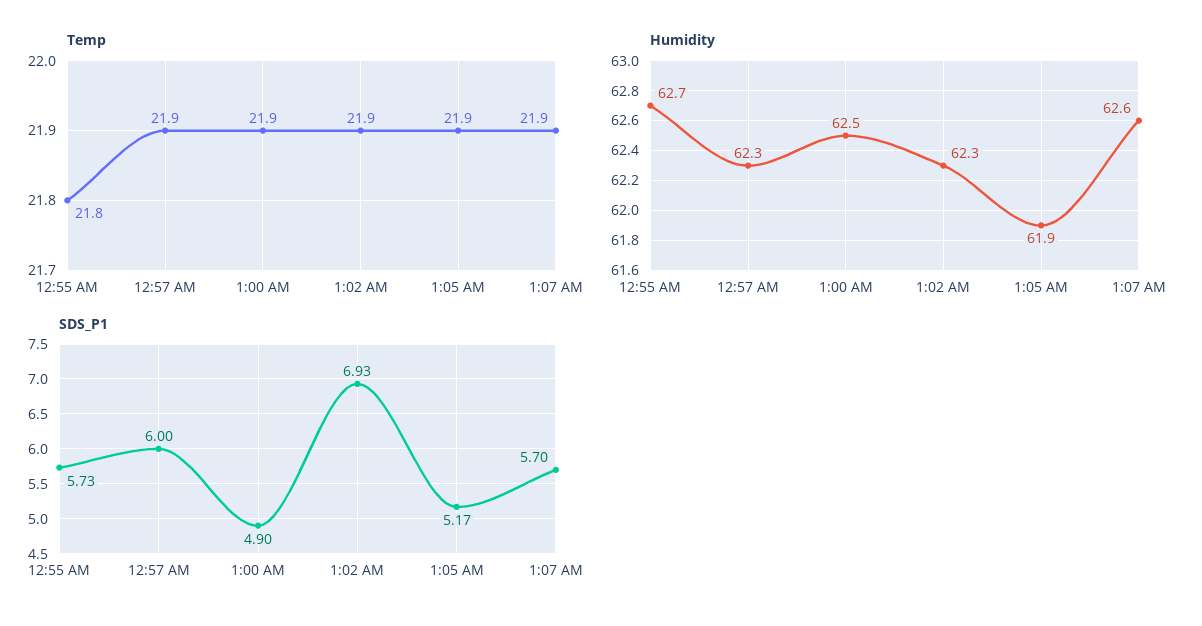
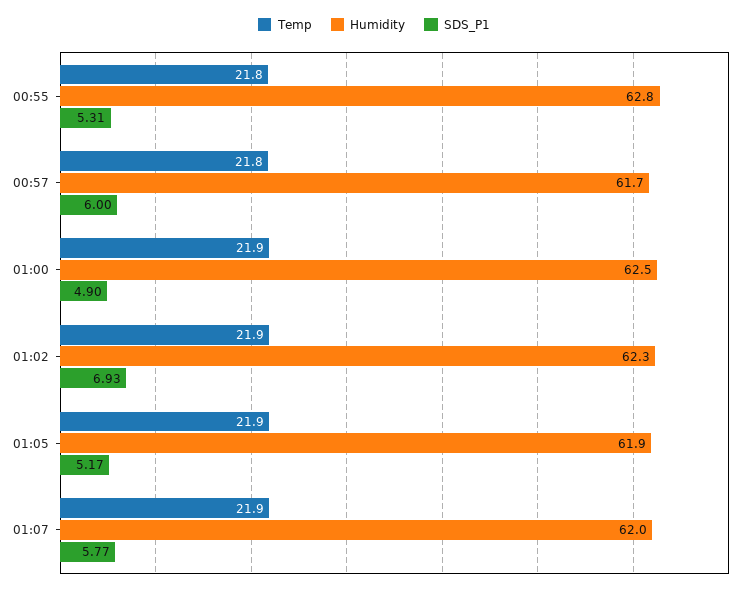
Temp, 12:57 AM: 21.9 -> 21.8
Humidity, 12:55 AM: 62.7 -> 62.8
Humidity, 12:57 AM: 62.3 -> 61.7
Humidity, 1:07 AM: 62.6 -> 62
SDS_P1, 12:55 AM: 5.73 -> 5.31
SDS_P1, 1:07 AM: 5.7 -> 5.77

